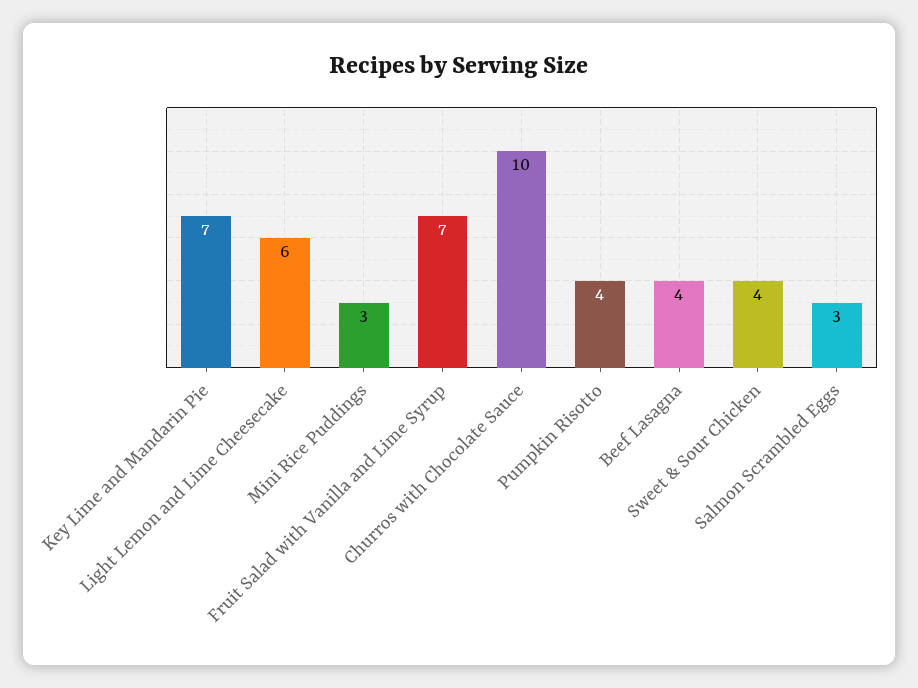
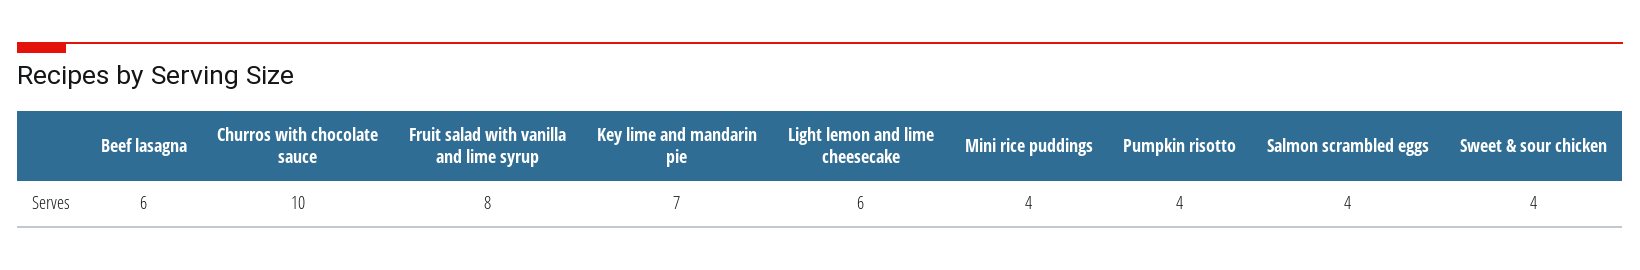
Mini Rice Puddings: 3 -> 4
Fruit Salad with Vanilla and Lime Syrup: 7 -> 8
Beef Lasagna: 4 -> 6
Salmon Scrambled Eggs: 3 -> 4

